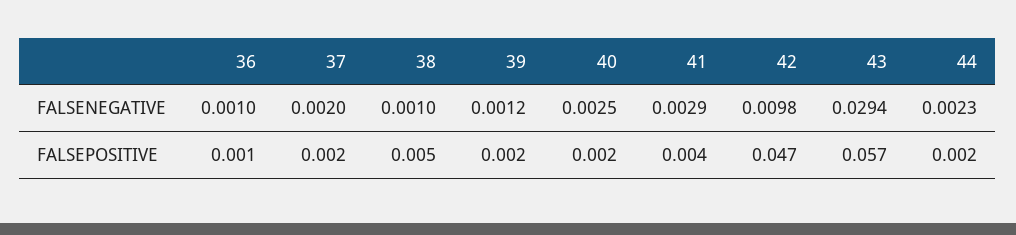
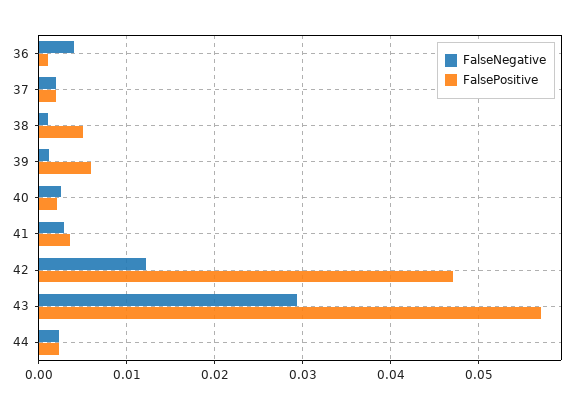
FALSENEGATIVE, 36: 0.001 -> 0.004
FALSENEGATIVE, 42: 0.0098 -> 0.012
FALSEPOSITIVE, 39: 0.002 -> 0.006

